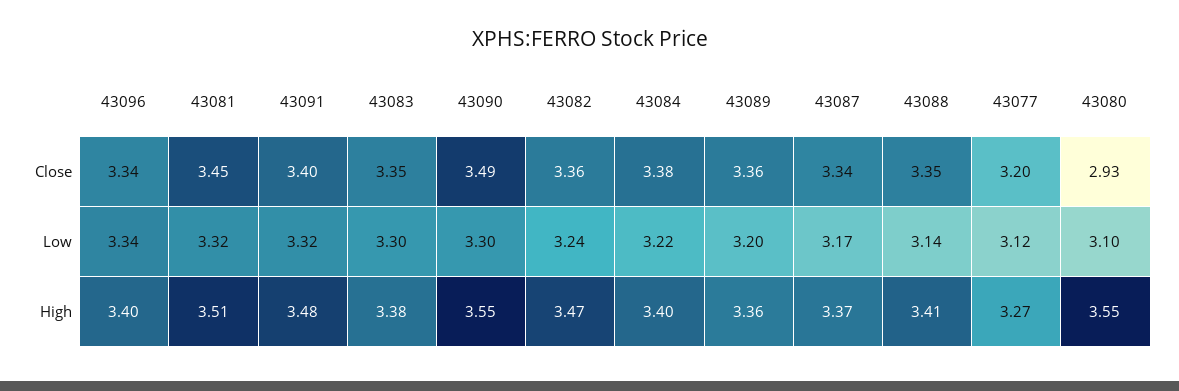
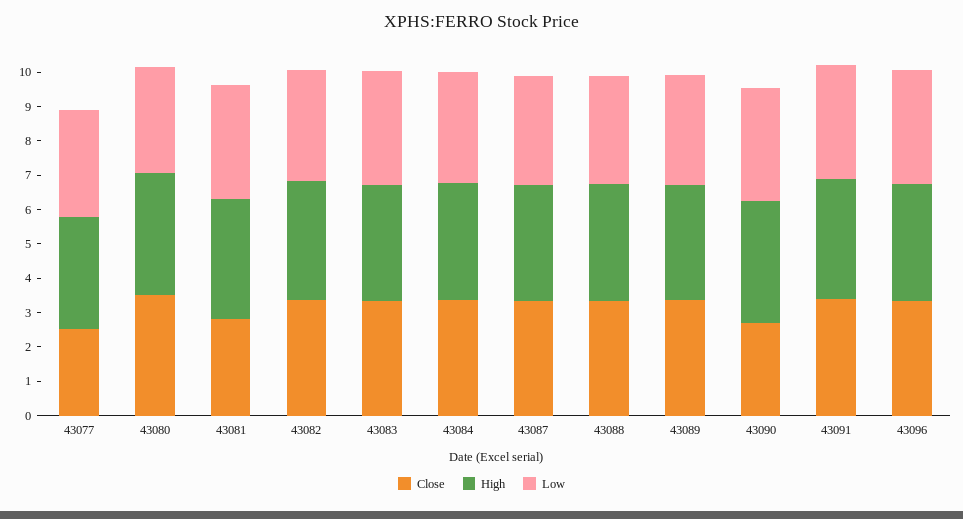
Close, 43081: 3.45 -> 2.75
Close, 43090: 3.49 -> 2.75
Close, 43077: 3.2 -> 2.5
Close, 43080: 2.93 -> 3.5

